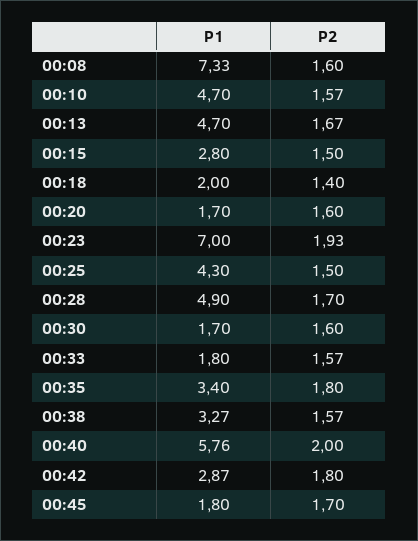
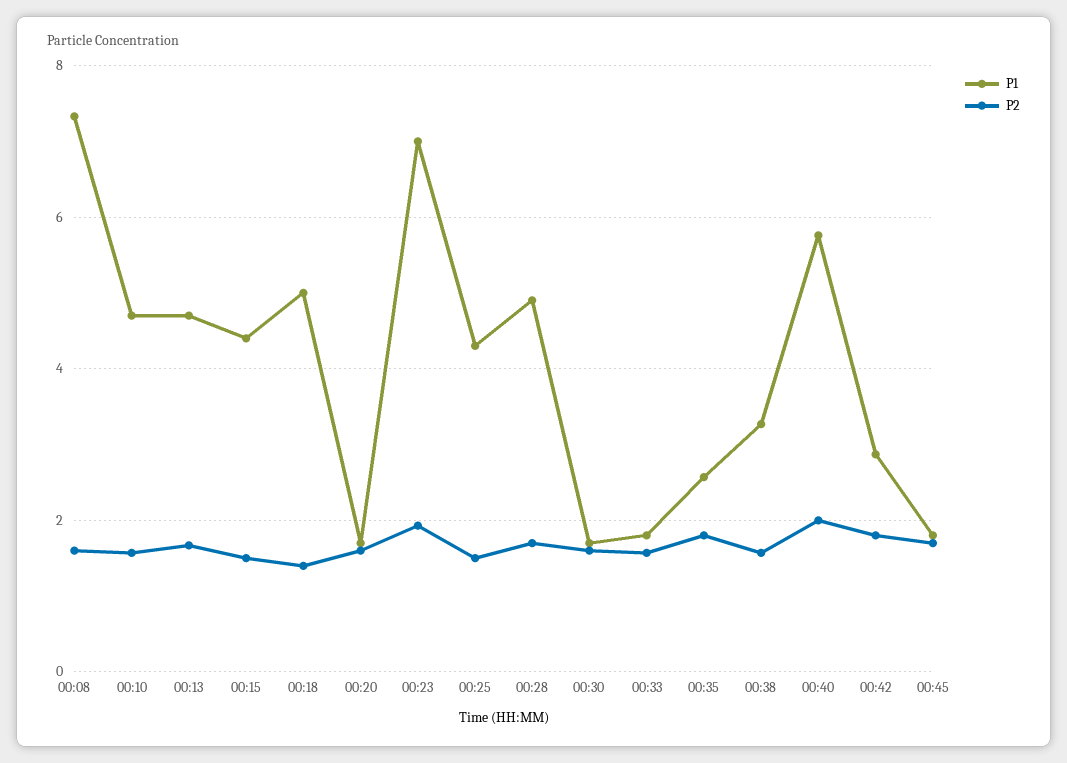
P1, 00:15: 2.8 -> 4.4
P1, 00:18: 2 -> 5
P1, 00:35: 3.4 -> 2.6

